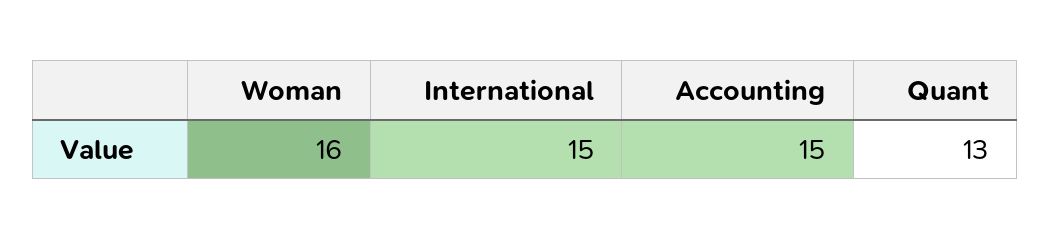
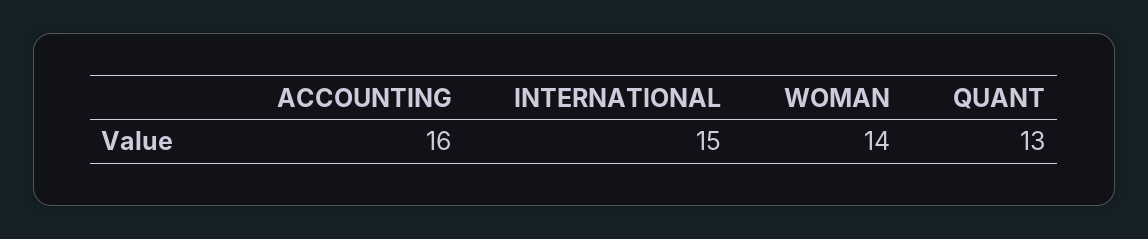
Woman: 16 -> 14
Accounting: 15 -> 16

